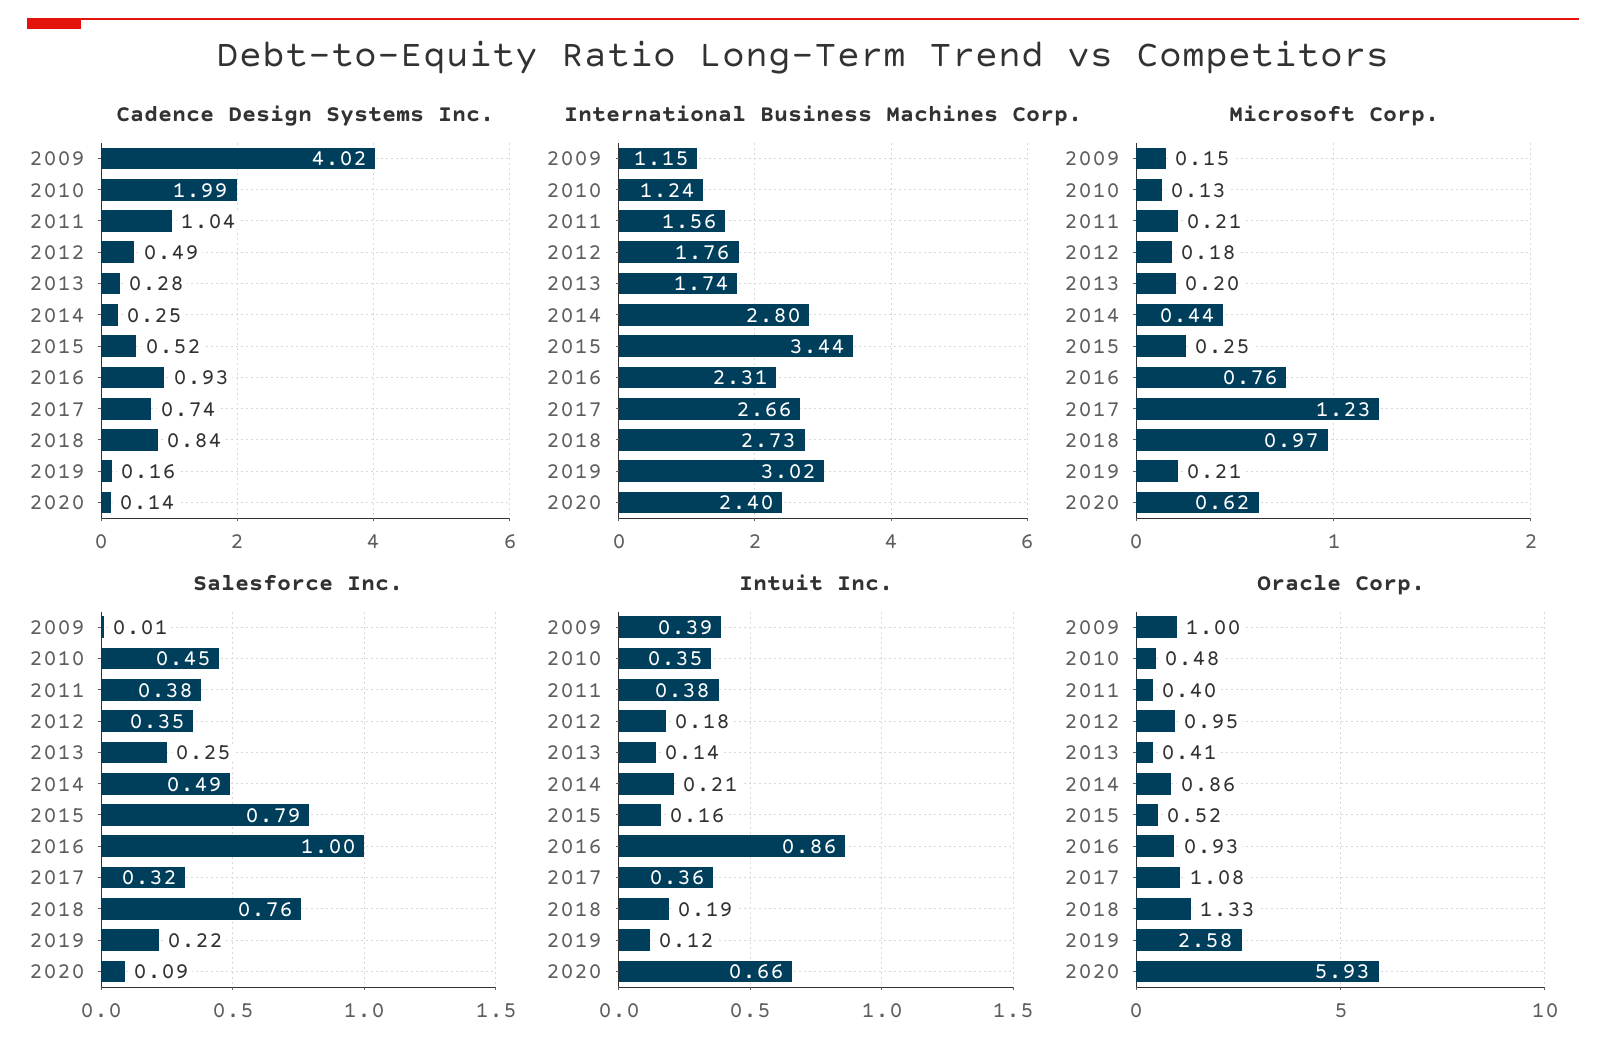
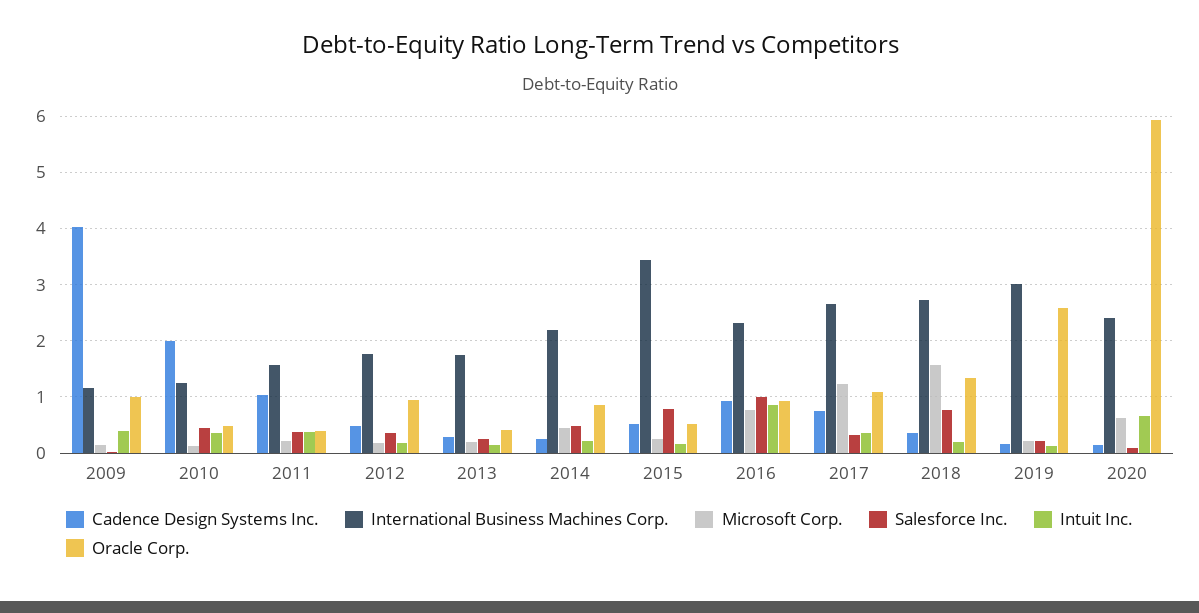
Cadence Design Systems Inc., 2018: 0.84 -> 0.4
International Business Machines Corp., 2014: 2.8 -> 2.2
Microsoft Corp., 2018: 0.97 -> 1.6

